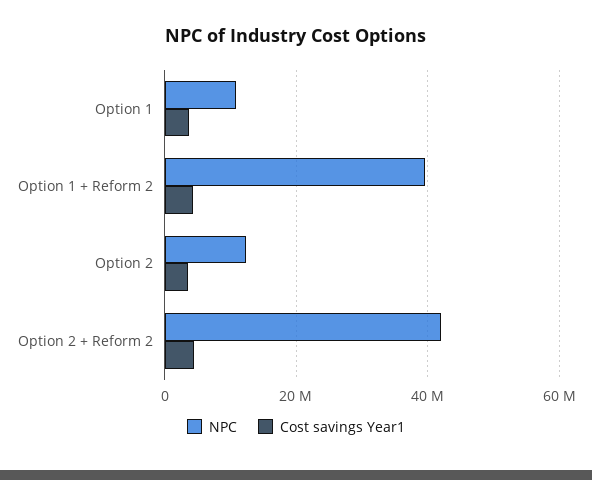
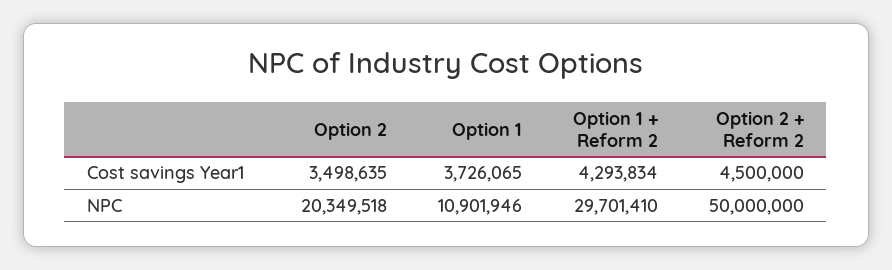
NPC, Option 1 + Reform 2: 40000000 -> 29701410
NPC, Option 2: 12000000 -> 20349518
NPC, Option 2 + Reform 2: 42000000 -> 50000000

